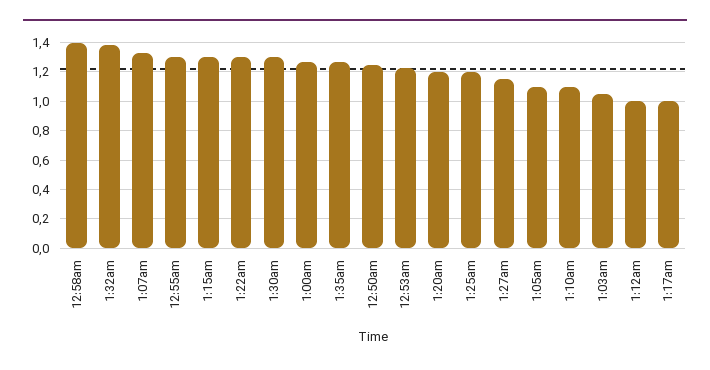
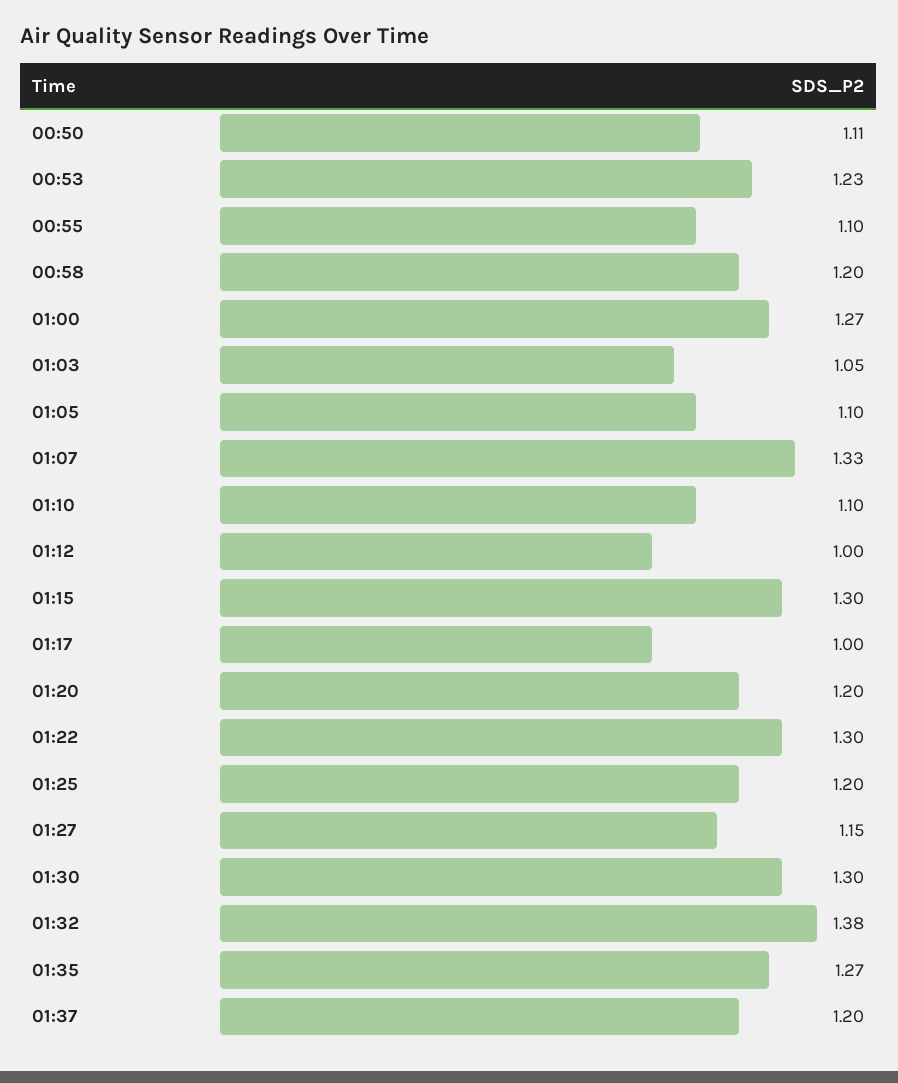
12:58am: 1.4 -> 1.2
12:55am: 1.3 -> 1.1
12:50am: 1.25 -> 1.11
01:37: none -> 1.2

